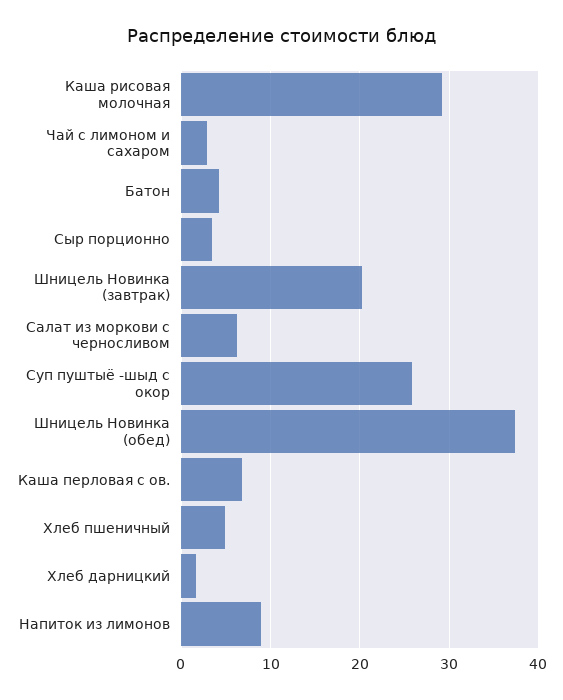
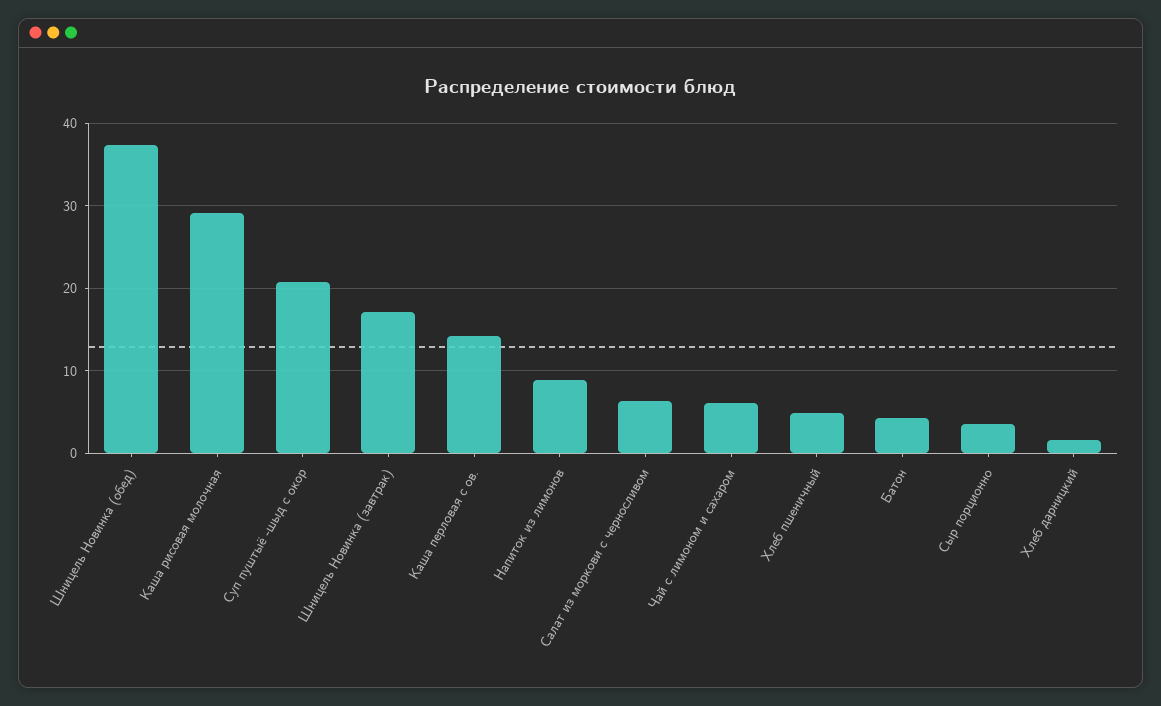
Чай с лимоном и сахаром: 3 -> 6
Шницель Новинка (завтрак): 20 -> 17
Суп пуштыё -шыд с окор: 26 -> 21
Каша перловая с ов.: 7 -> 14

